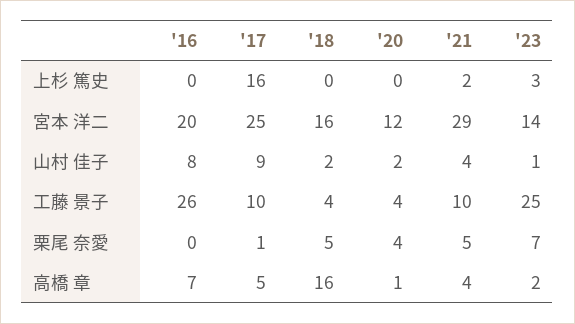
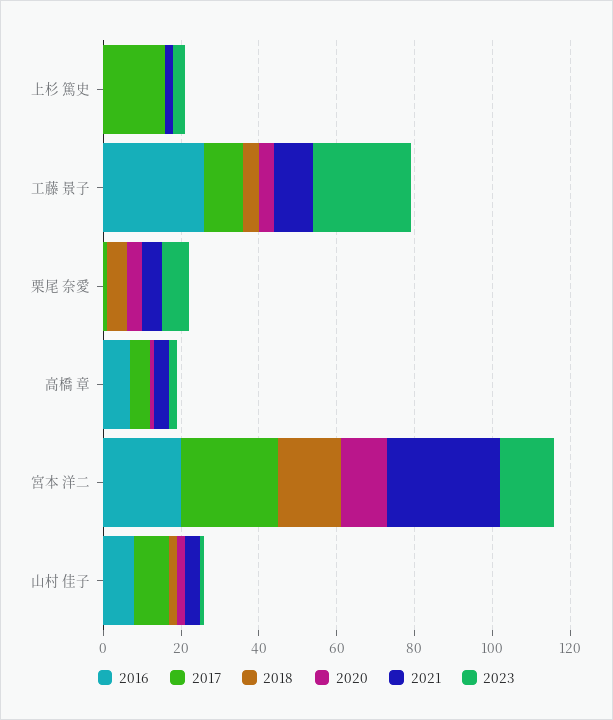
'18, 高橋 章: 16 -> 0

